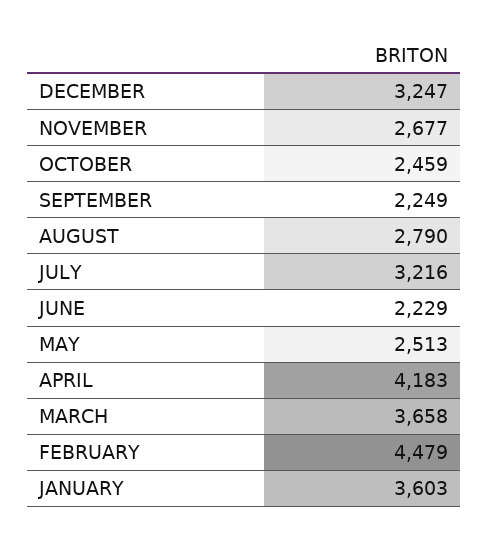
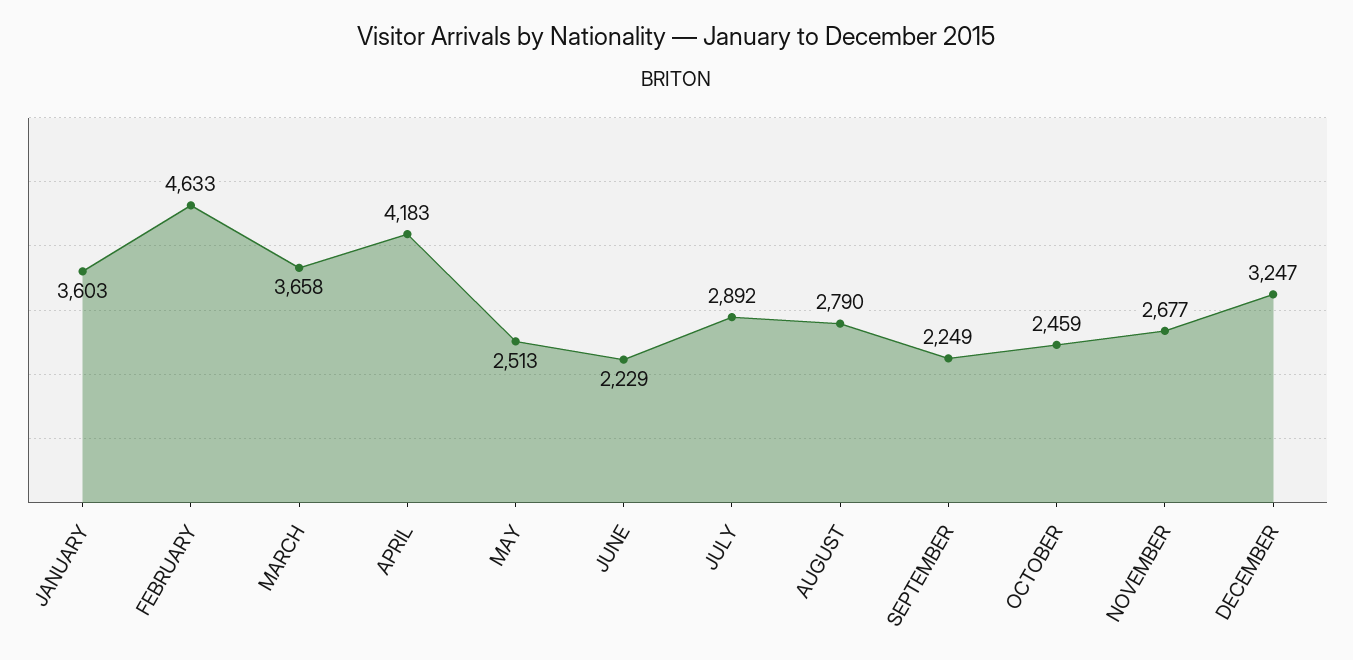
JULY: 3216 -> 2892
FEBRUARY: 4479 -> 4633

